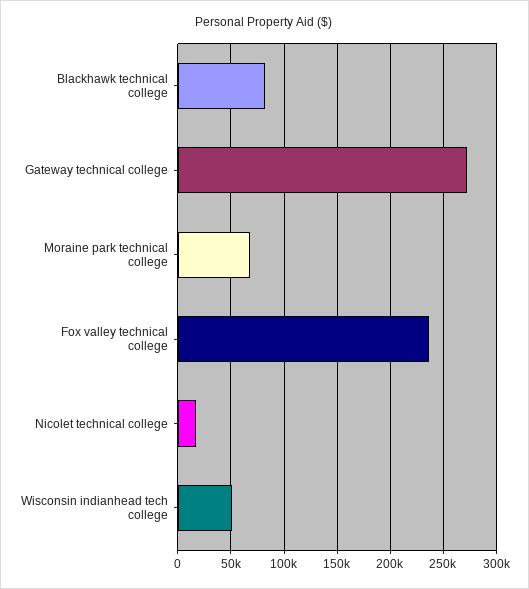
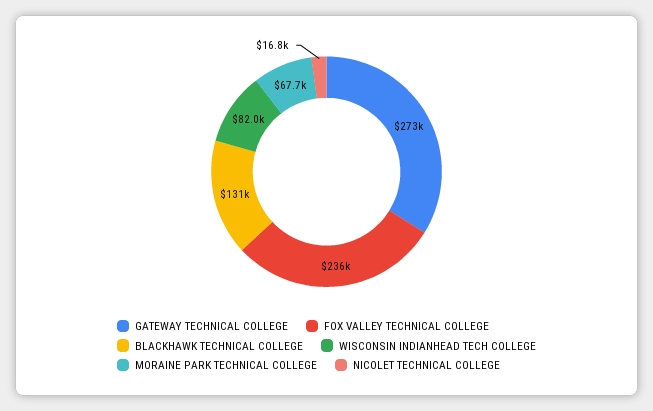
Blackhawk technical college: 80000 -> 131000
Wisconsin indianhead tech college: 50000 -> 82000

